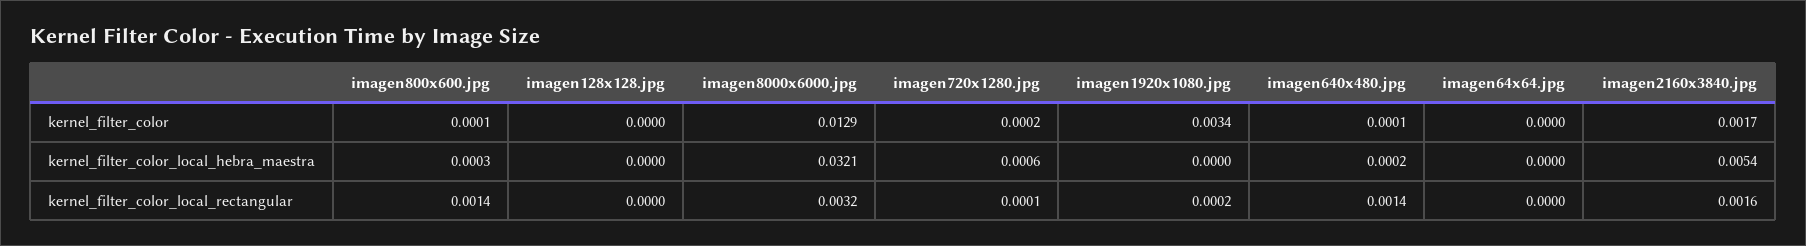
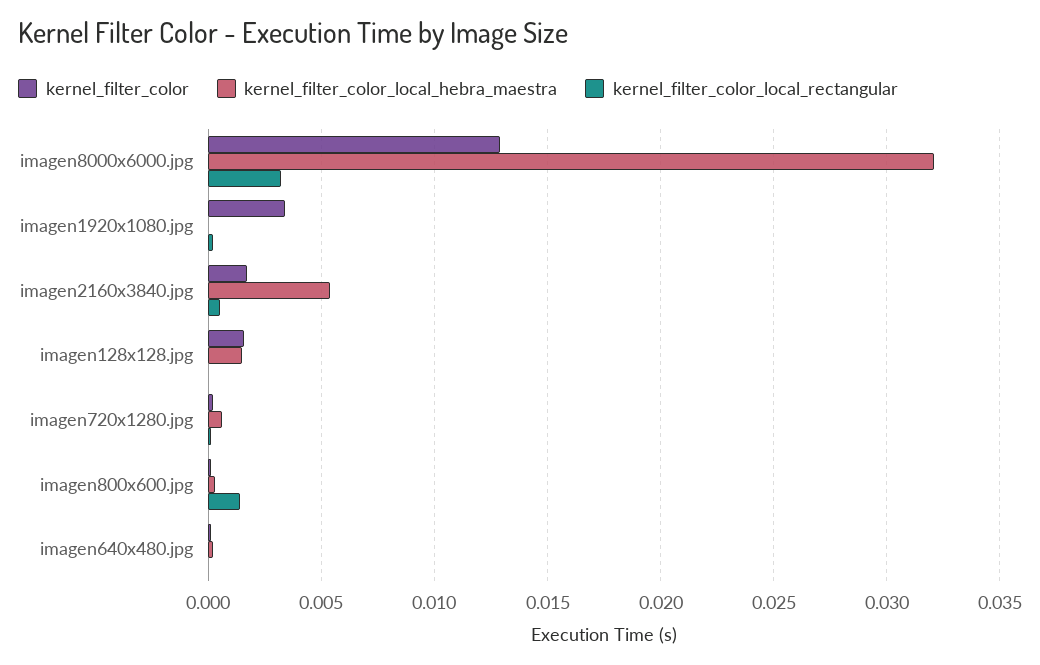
kernel_filter_color, imagen128x128.jpg: 0 -> 0.0015
kernel_filter_color, imagen64x64.jpg: 0 -> none
kernel_filter_color_local_hebra_maestra, imagen128x128.jpg: 0 -> 0.0015
kernel_filter_color_local_hebra_maestra, imagen64x64.jpg: 0 -> none
kernel_filter_color_local_rectangular, imagen640x480.jpg: 0.0014 -> 0
kernel_filter_color_local_rectangular, imagen64x64.jpg: 0 -> none
kernel_filter_color_local_rectangular, imagen2160x3840.jpg: 0.0016 -> 0.0005

